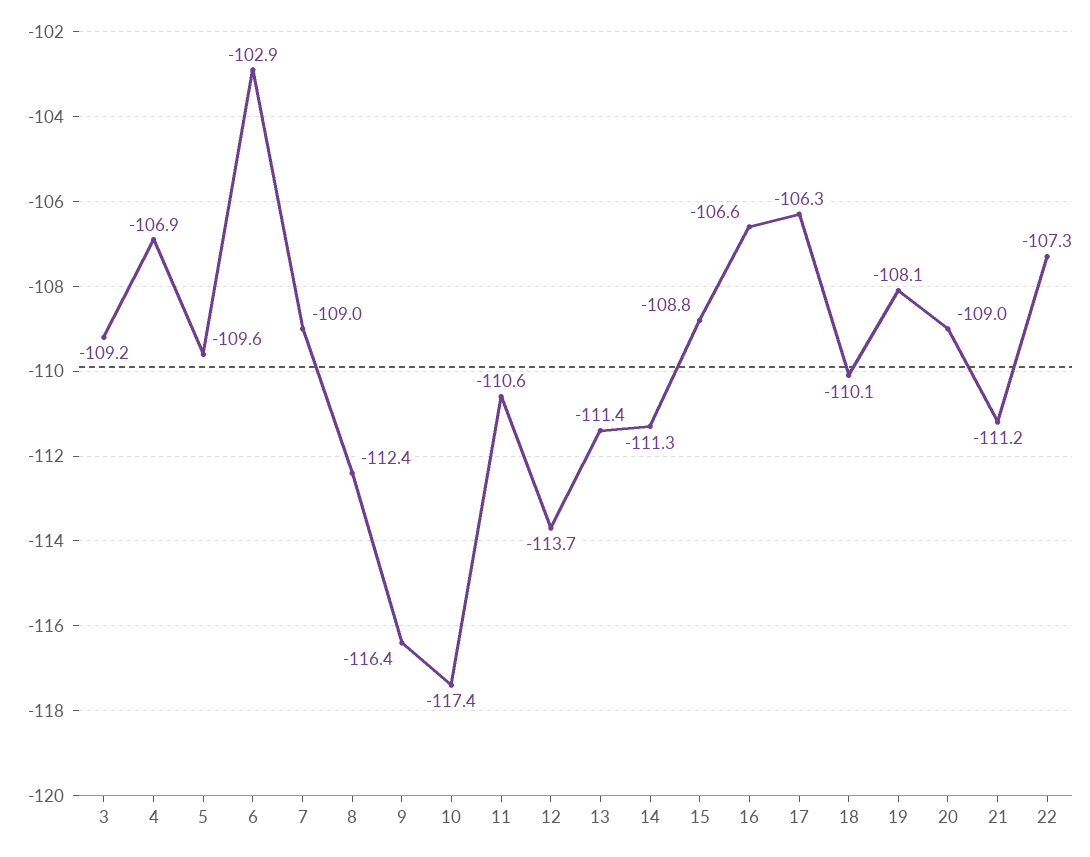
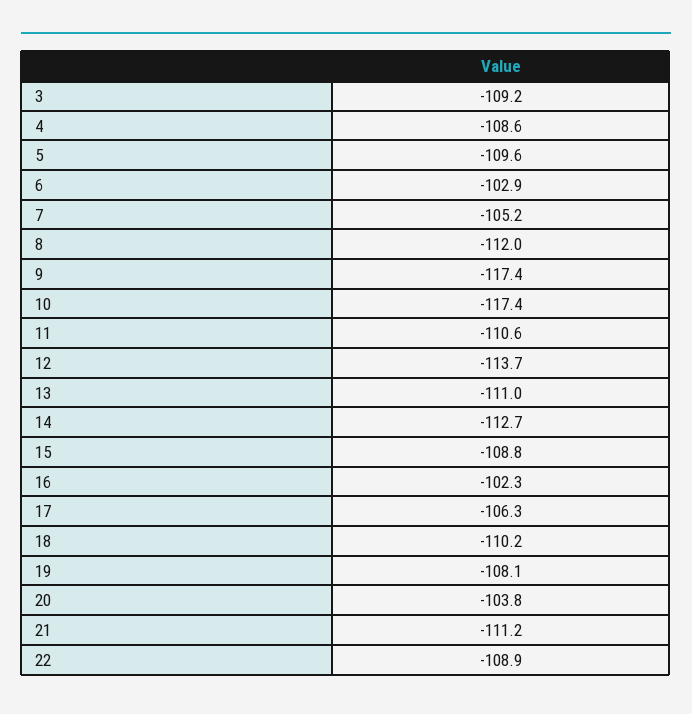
4: -106.9 -> -108.6
7: -109 -> -105.2
8: -112.4 -> -112
9: -116.4 -> -117.4
13: -111.4 -> -111
14: -111.3 -> -112.7
16: -106.6 -> -102.3
18: -110.1 -> -110.2
20: -109 -> -103.8
22: -107.3 -> -108.9

